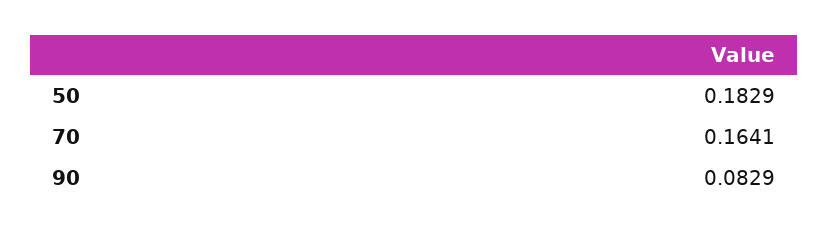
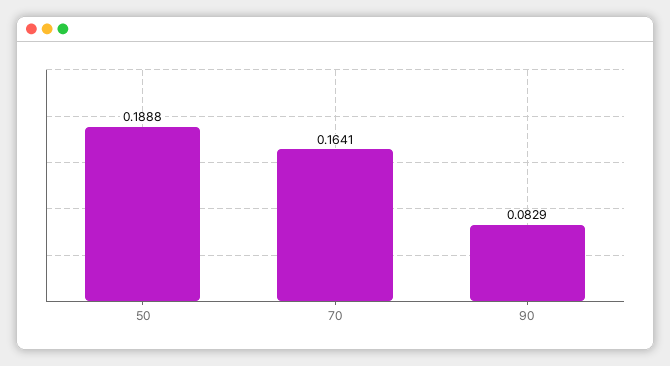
50: 0.1829 -> 0.1888

